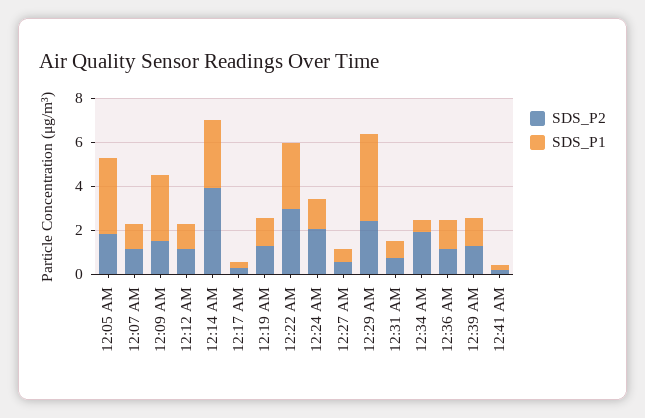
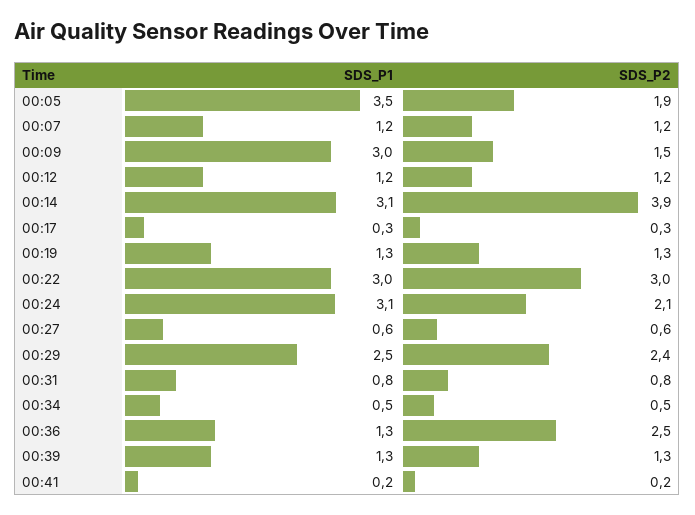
SDS_P1, 12:24 AM: 1.5 -> 3.1
SDS_P1, 12:29 AM: 4 -> 2.5
SDS_P2, 12:34 AM: 2 -> 0.5
SDS_P2, 12:36 AM: 1 -> 2.5

